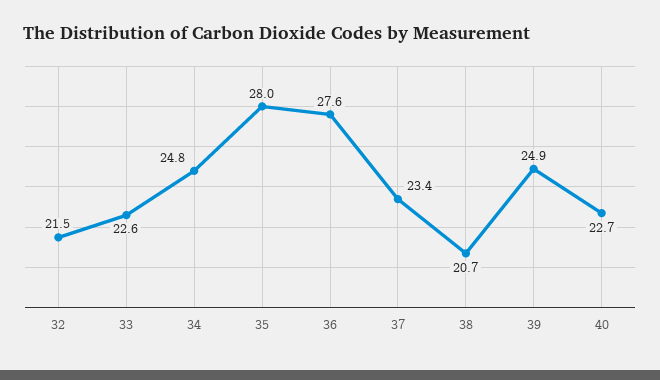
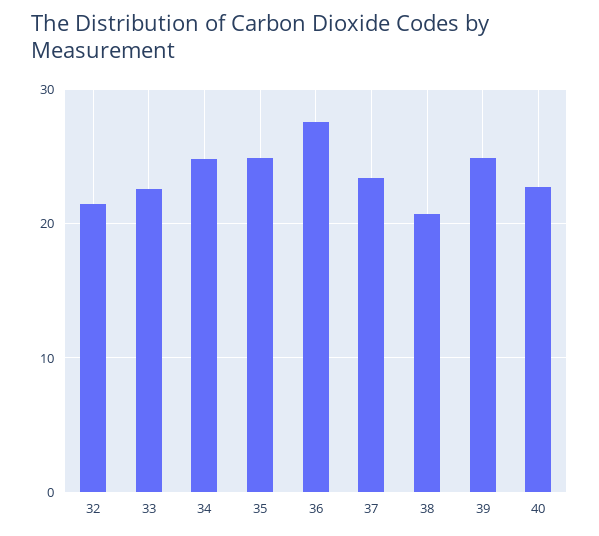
35: 28 -> 25

